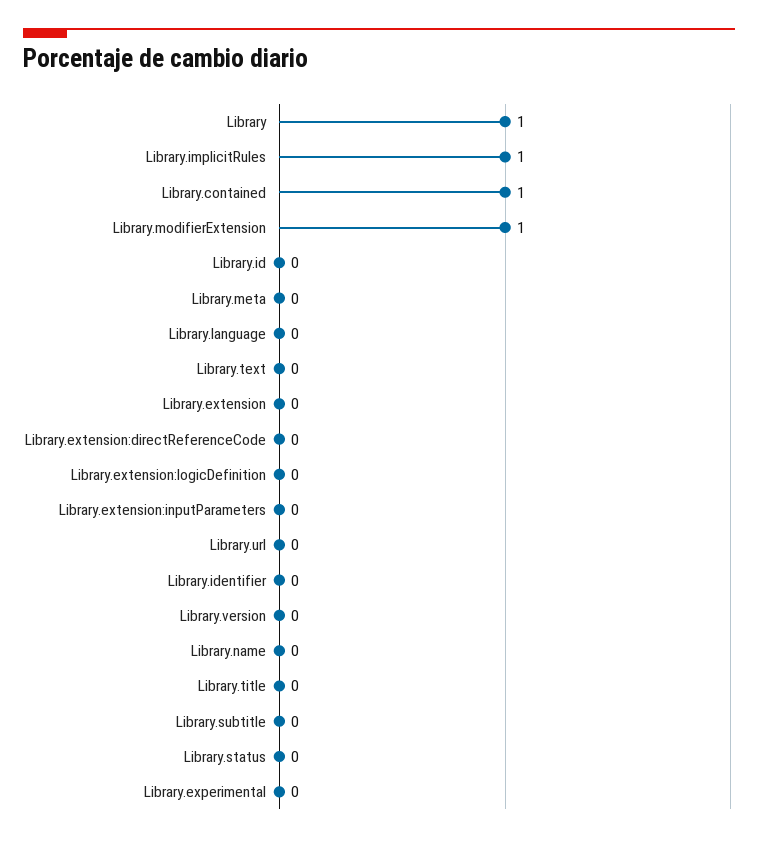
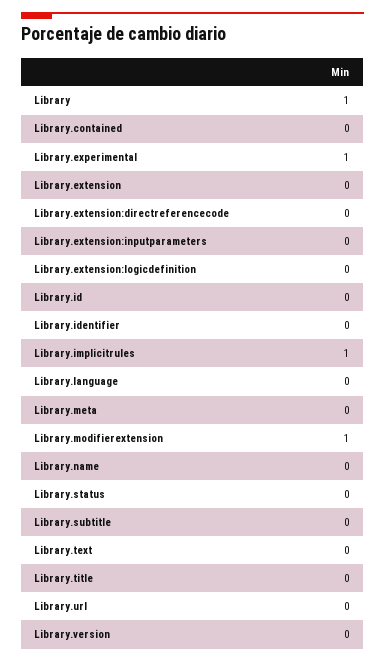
Library.contained: 1 -> 0
Library.experimental: 0 -> 1

